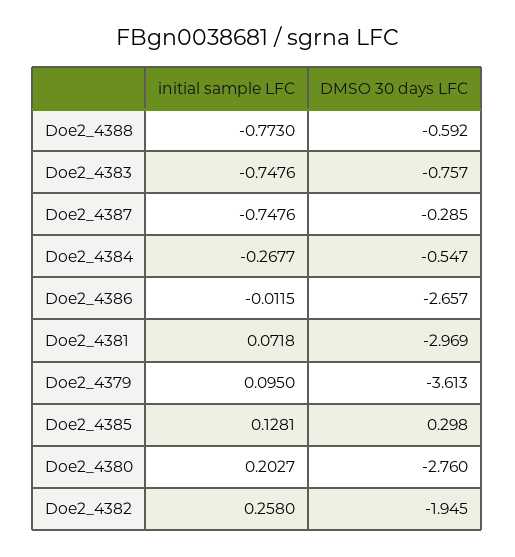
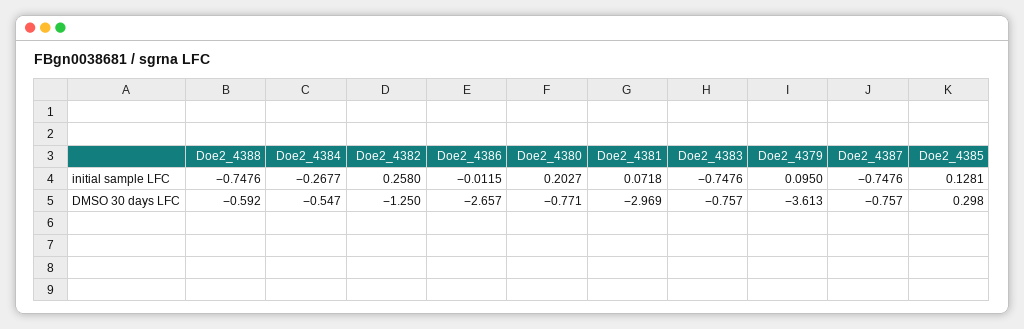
initial sample LFC, Doe2_4388: -0.773 -> -0.7476
DMSO 30 days LFC, Doe2_4387: -0.285 -> -0.757
DMSO 30 days LFC, Doe2_4380: -2.76 -> -0.771
DMSO 30 days LFC, Doe2_4382: -1.945 -> -1.25

